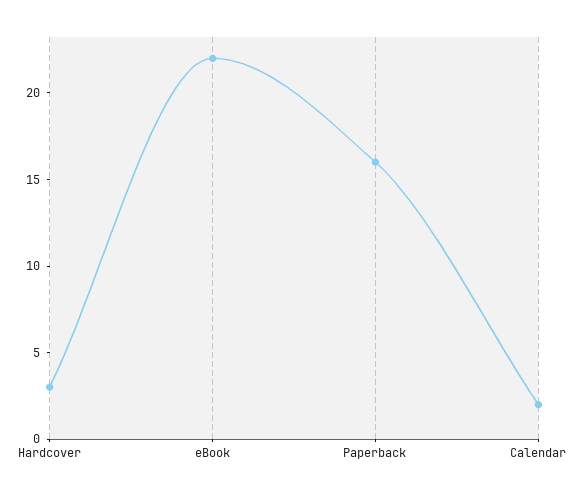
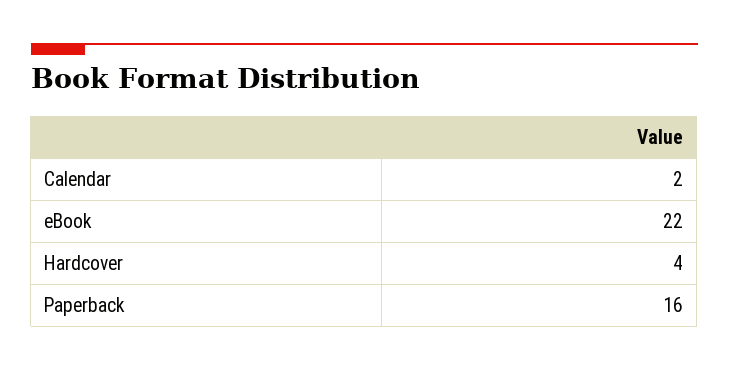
Hardcover: 3 -> 4

